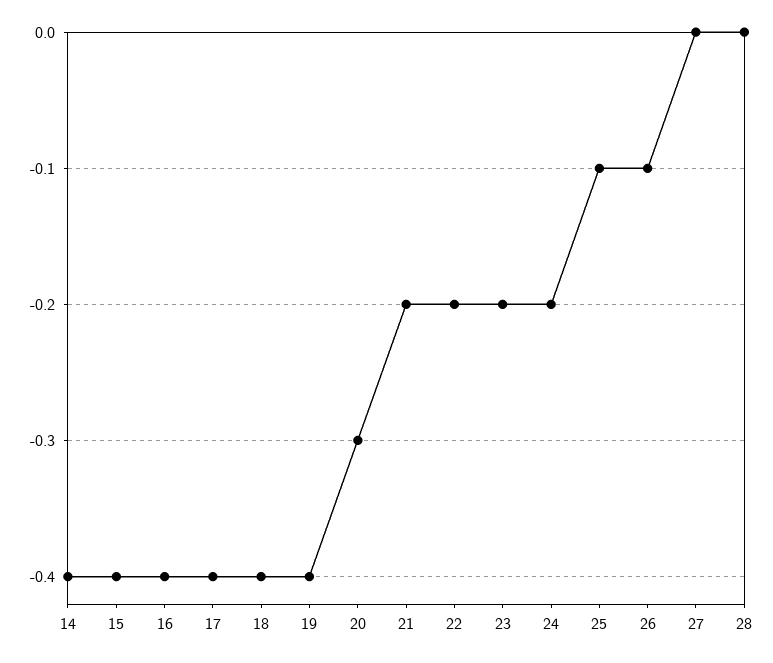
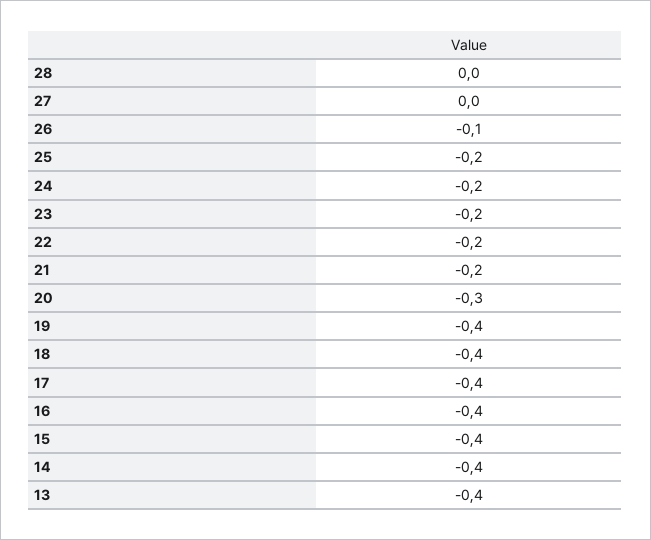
25: -0.1 -> -0.2
13: none -> -0.4

